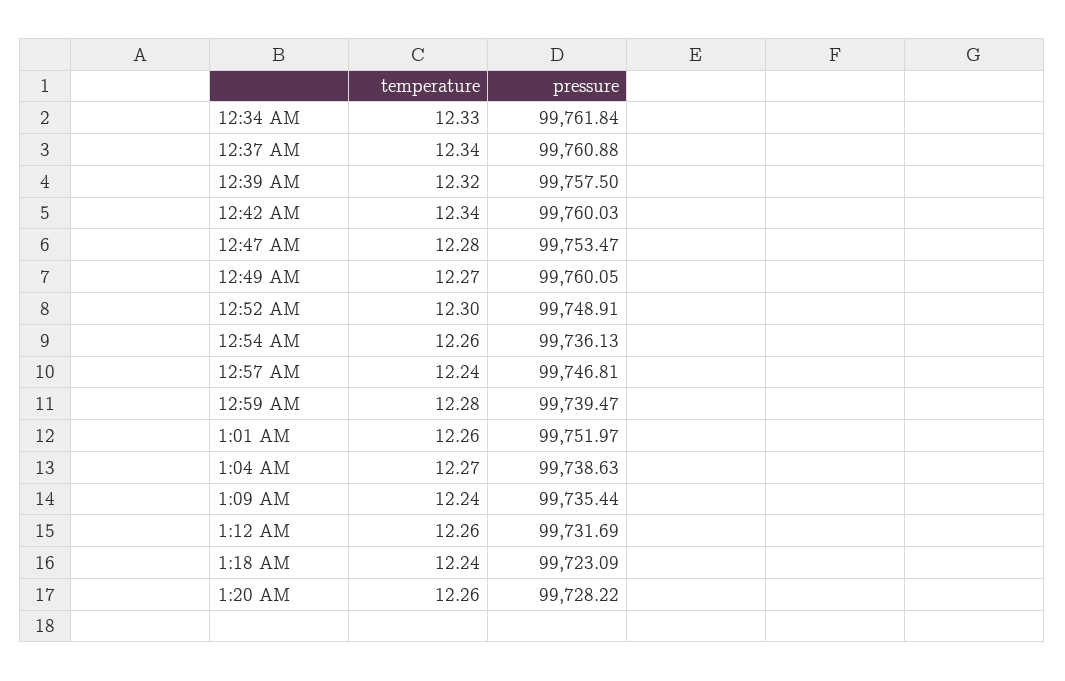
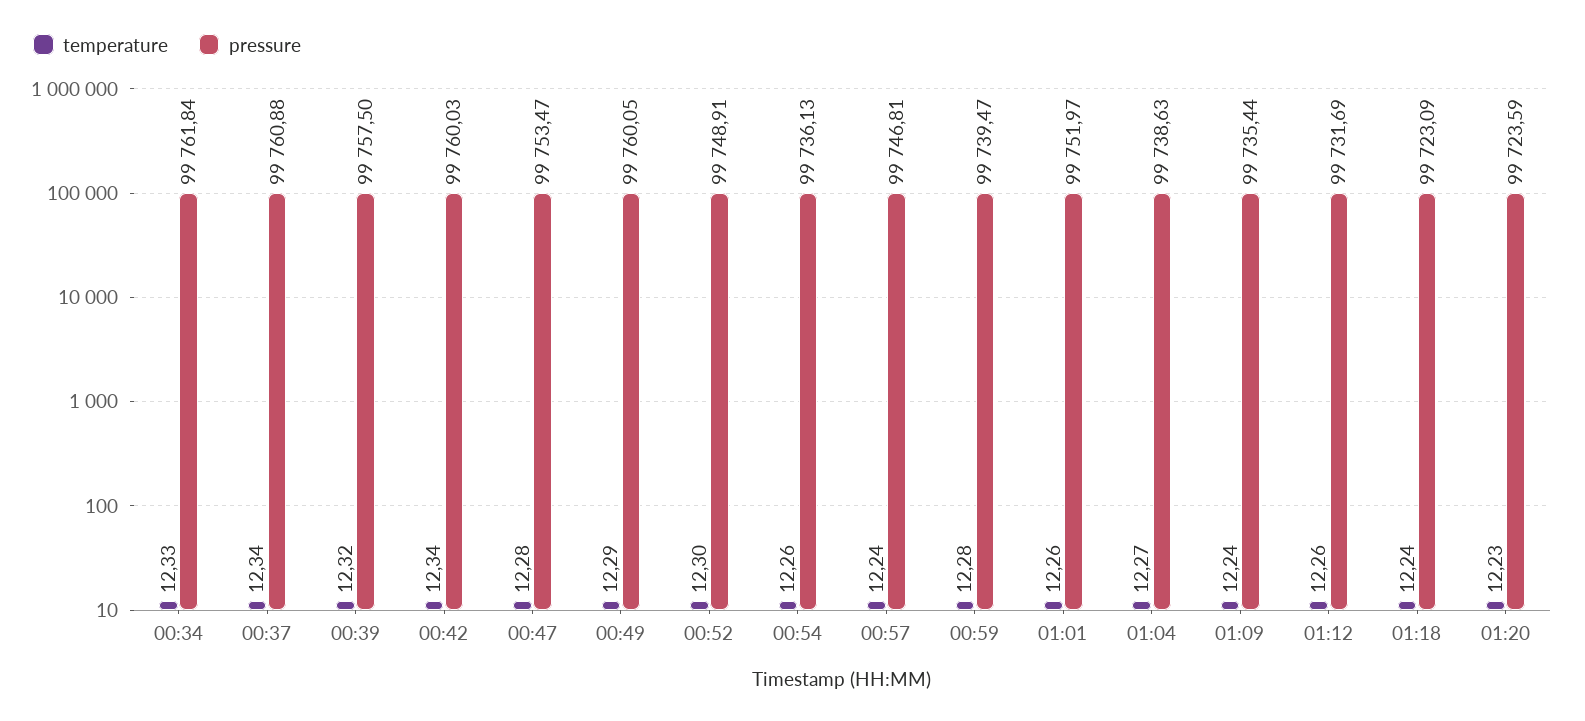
temperature, 12:49 AM: 12.27 -> 12.29
temperature, 1:20 AM: 12.26 -> 12.23
pressure, 1:20 AM: 99728.22 -> 99723.59

